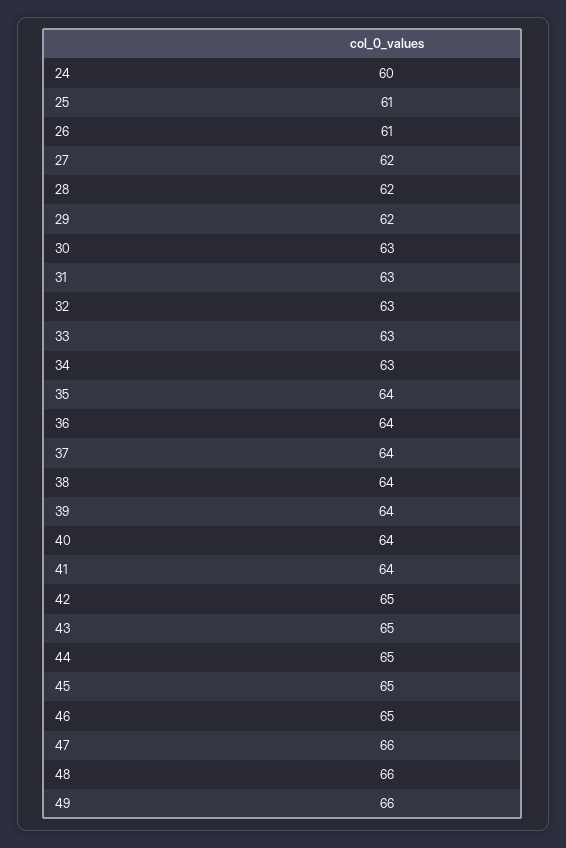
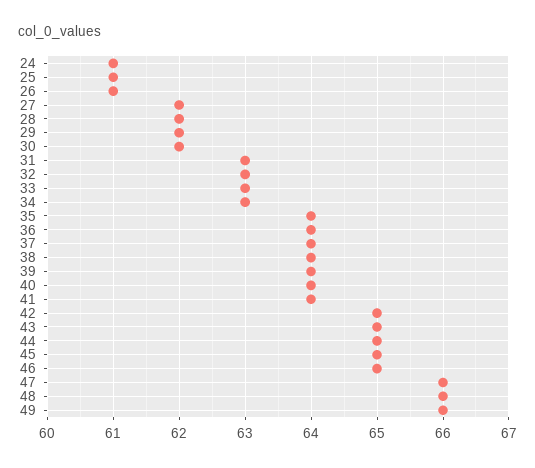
24: 60 -> 61
30: 63 -> 62

